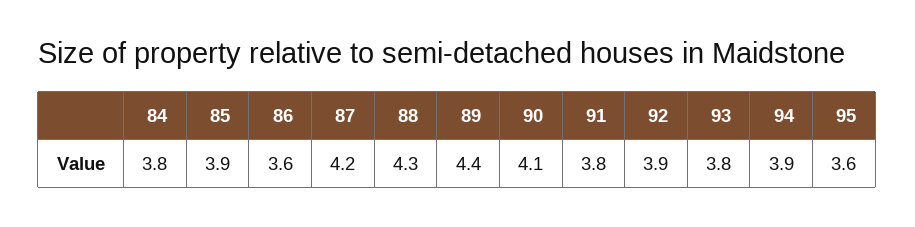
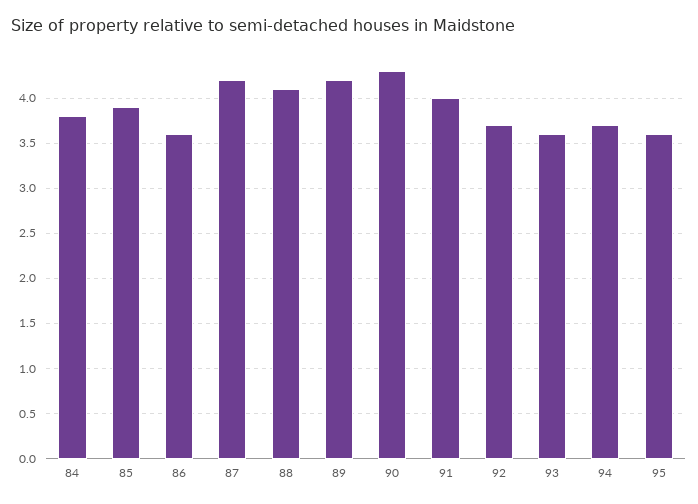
88: 4.3 -> 4.1
89: 4.4 -> 4.2
90: 4.1 -> 4.3
91: 3.8 -> 4
92: 3.9 -> 3.7
93: 3.8 -> 3.6
94: 3.9 -> 3.7

